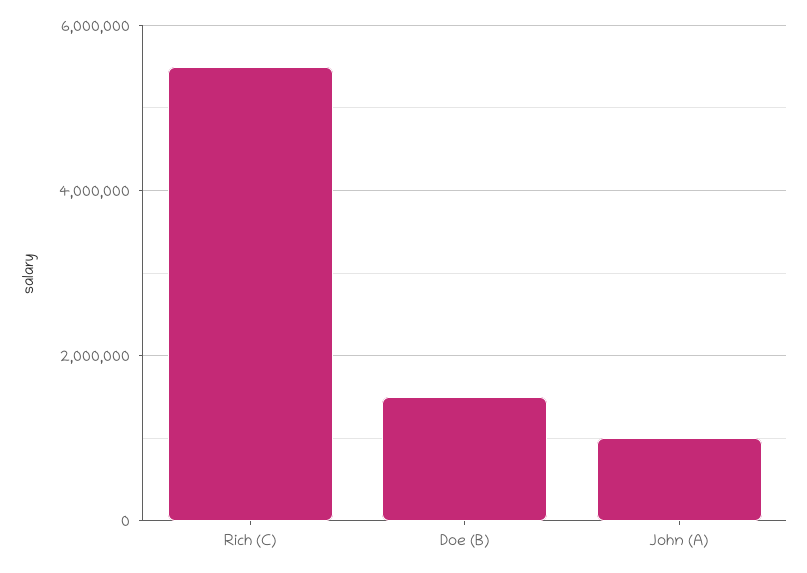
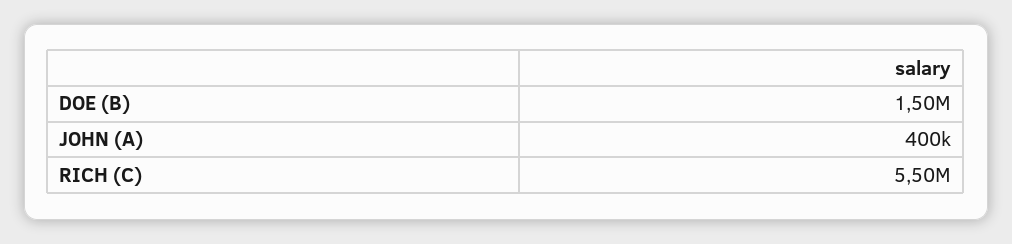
John (A): 1000000 -> 400000

